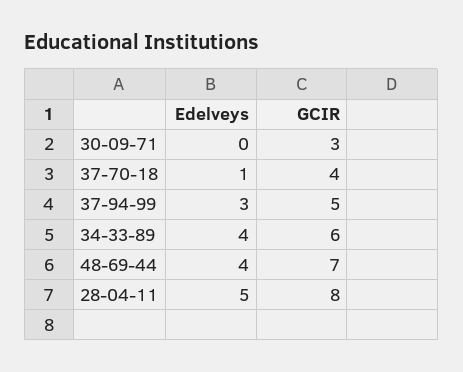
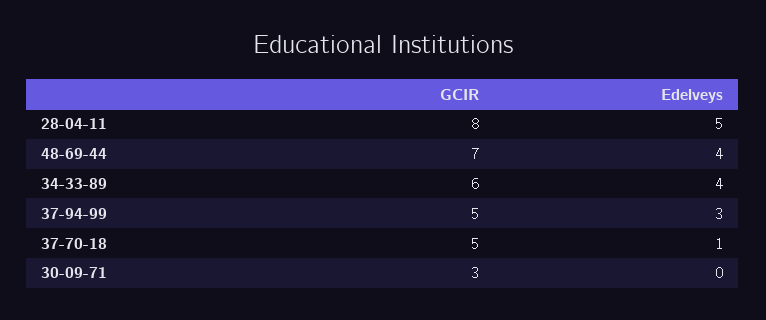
GCIR, 37-70-18: 4 -> 5

